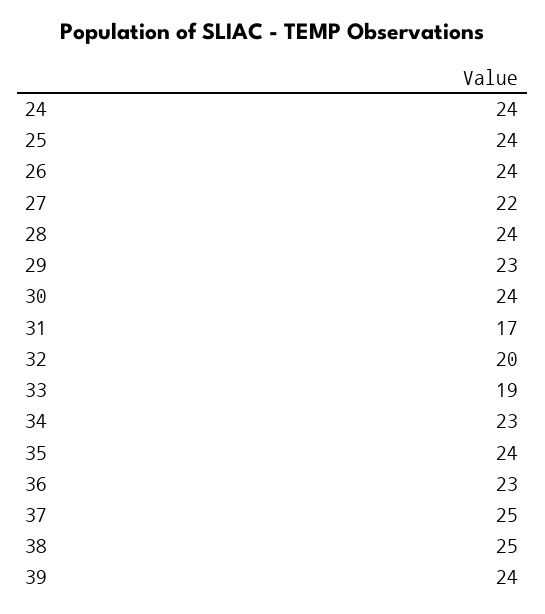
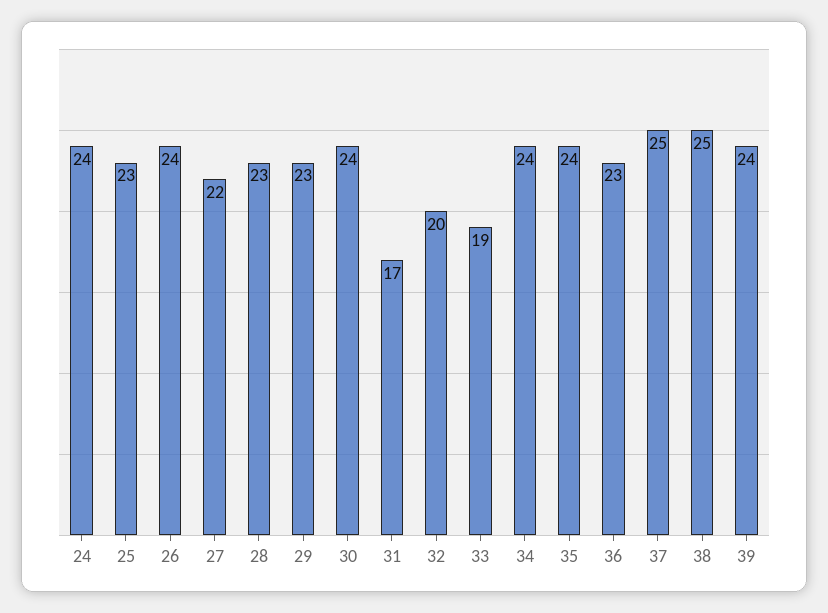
25: 24 -> 23
28: 24 -> 23
34: 23 -> 24

